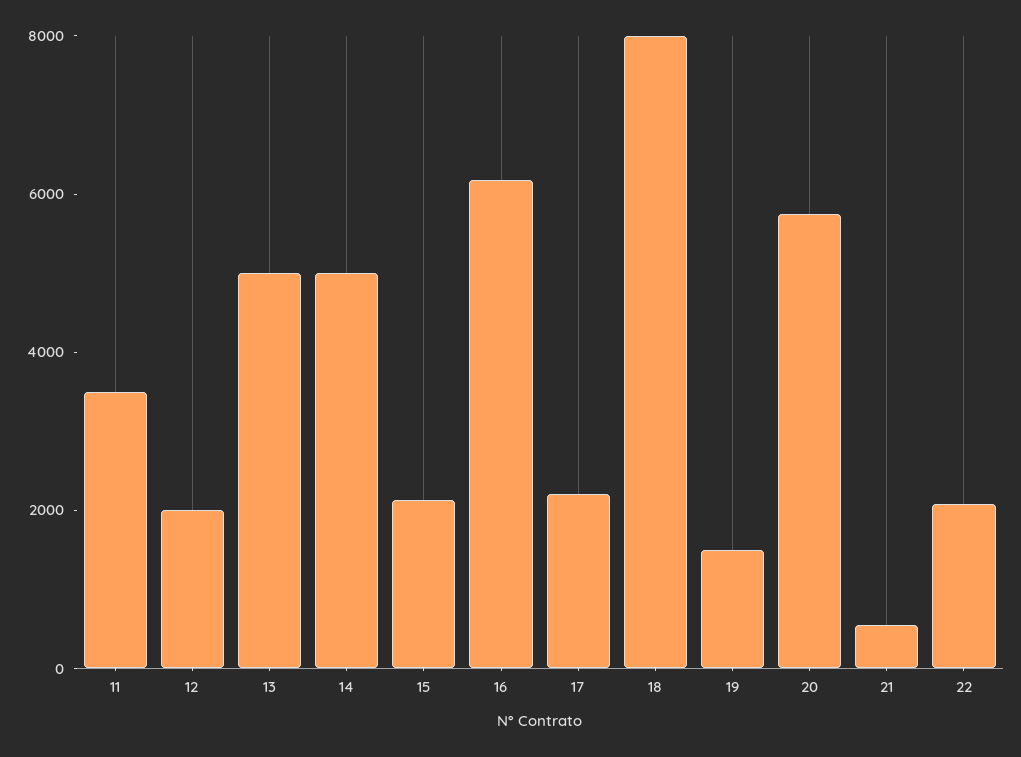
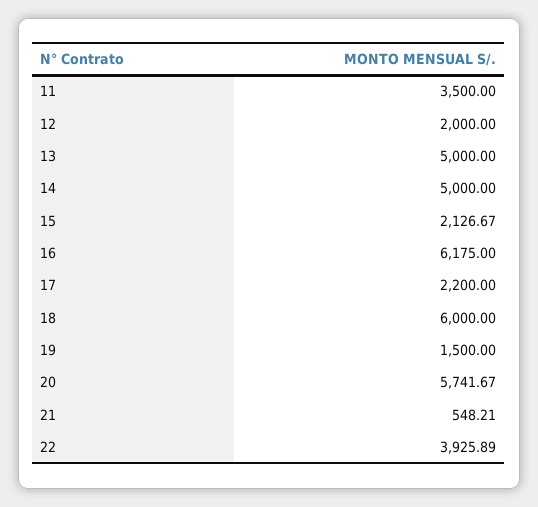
18: 8000 -> 6000
22: 2000 -> 3925.89

